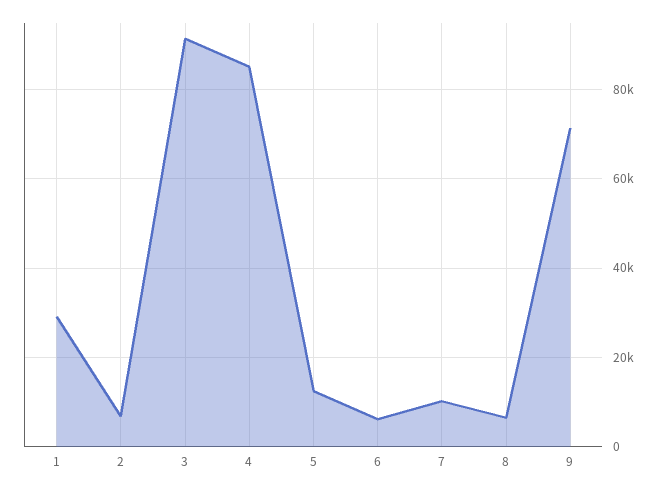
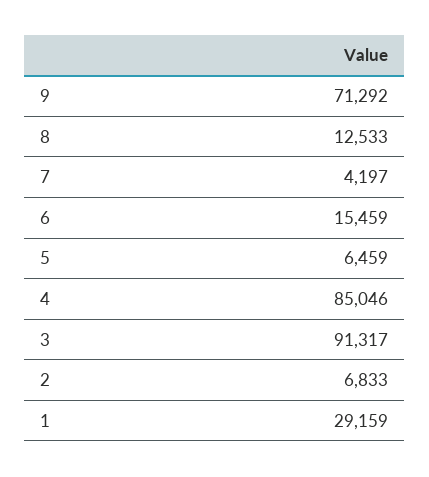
5: 12000 -> 6459
6: 6000 -> 15459
7: 10000 -> 4197
8: 6000 -> 12533

